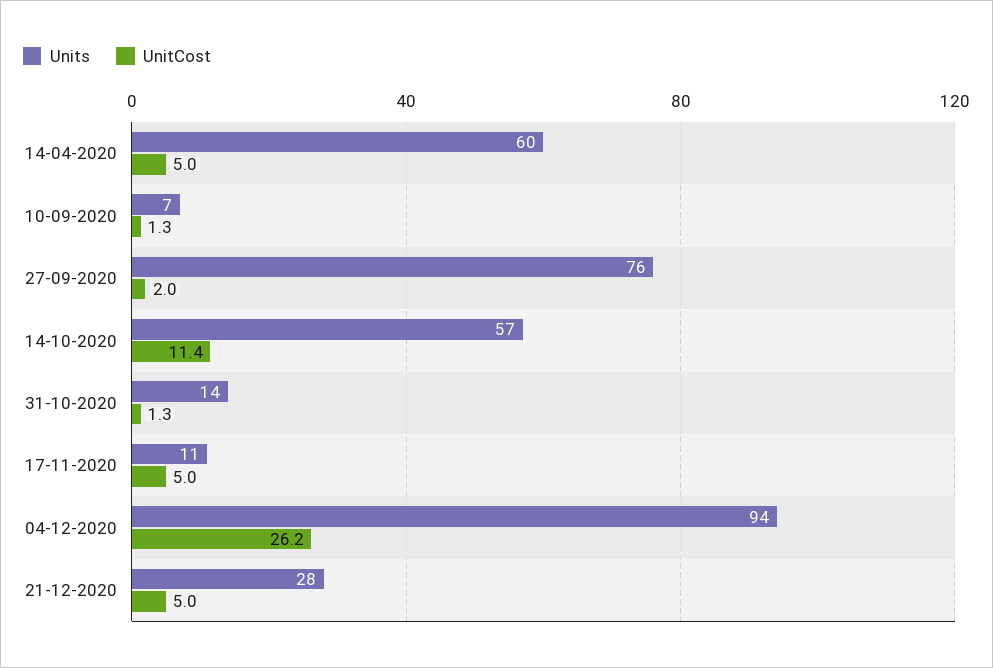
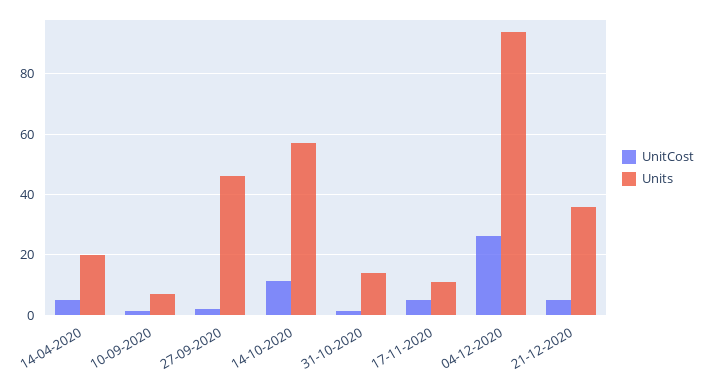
Units, 14-04-2020: 60 -> 20
Units, 27-09-2020: 76 -> 46
Units, 21-12-2020: 28 -> 36

